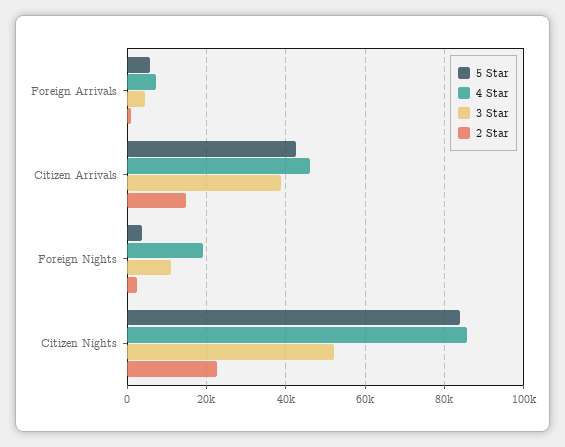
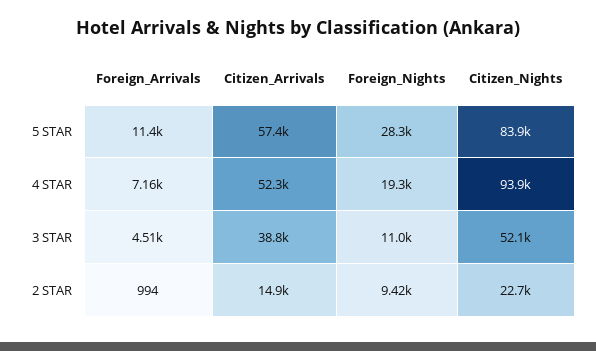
5 Star, Foreign Arrivals: 6000 -> 11400
5 Star, Citizen Arrivals: 42000 -> 57400
4 Star, Citizen Arrivals: 46000 -> 52300
5 Star, Foreign Nights: 4000 -> 28300
2 Star, Foreign Nights: 2000 -> 9420
4 Star, Citizen Nights: 86000 -> 93900

